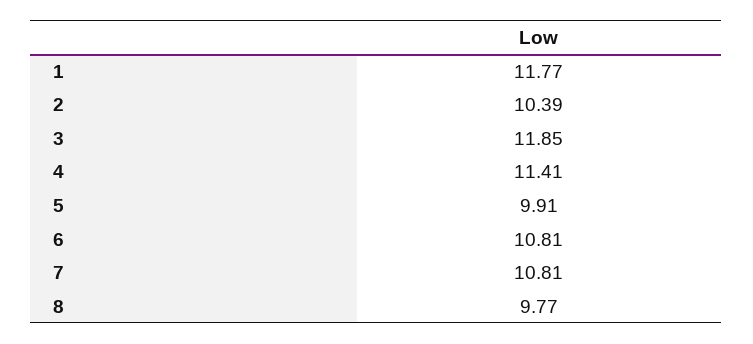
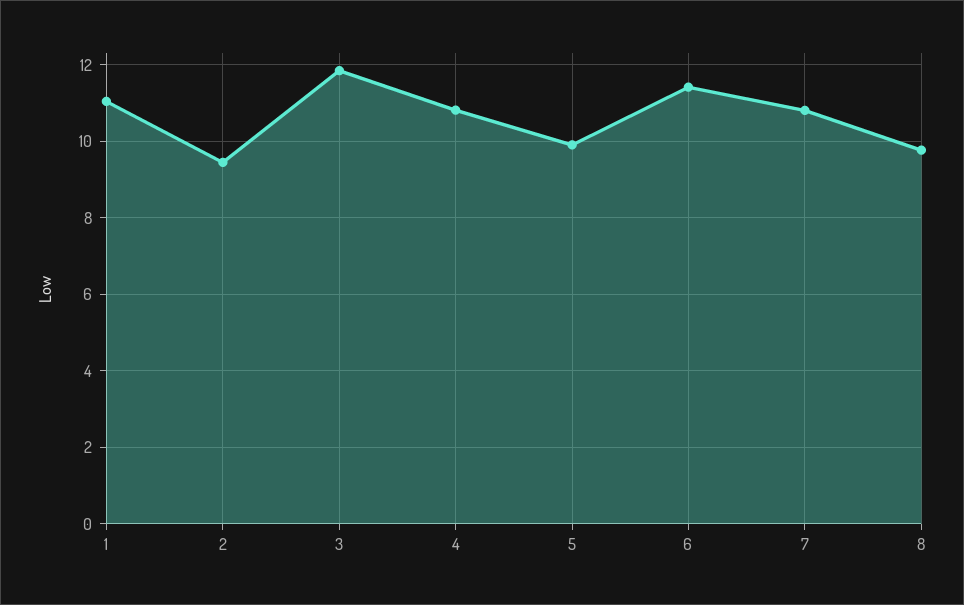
1: 11.77 -> 11
2: 10.39 -> 9.4
4: 11.41 -> 10.8
6: 10.81 -> 11.4

